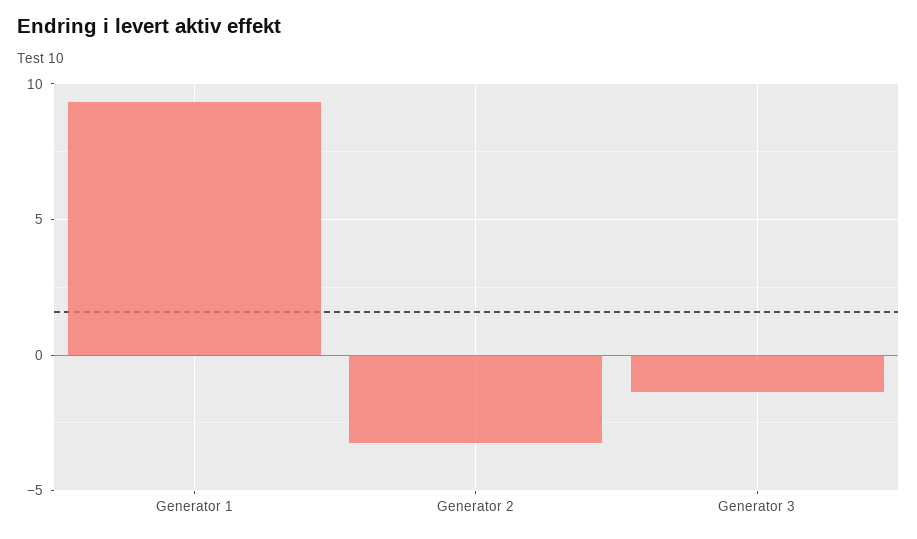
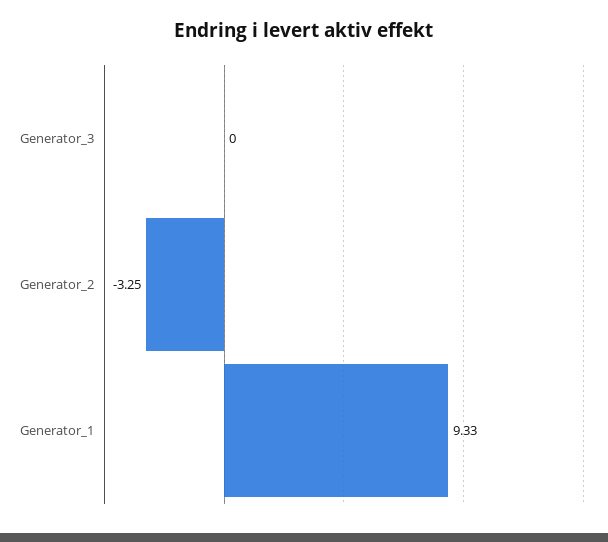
Generator 3: -1.5 -> 0

